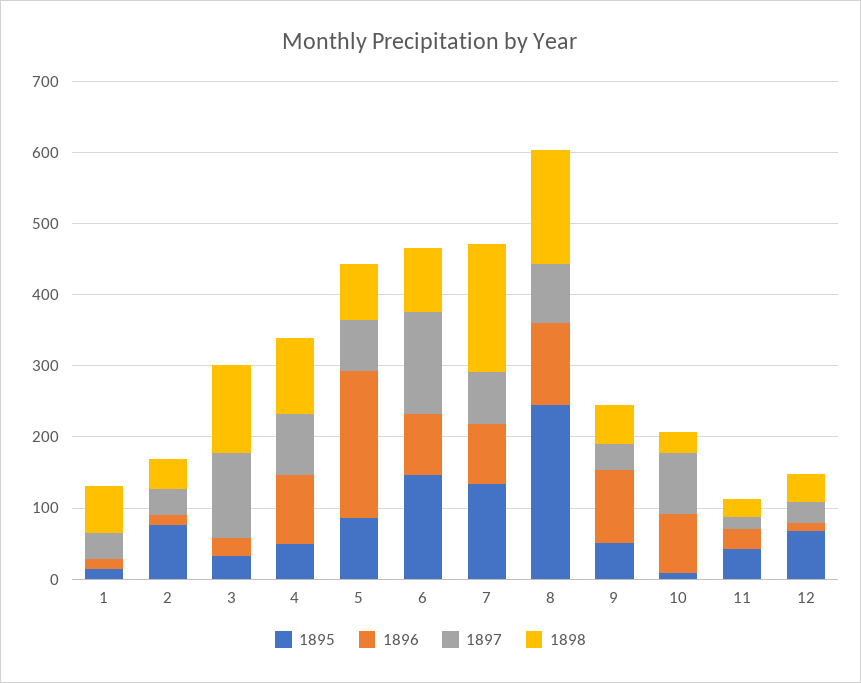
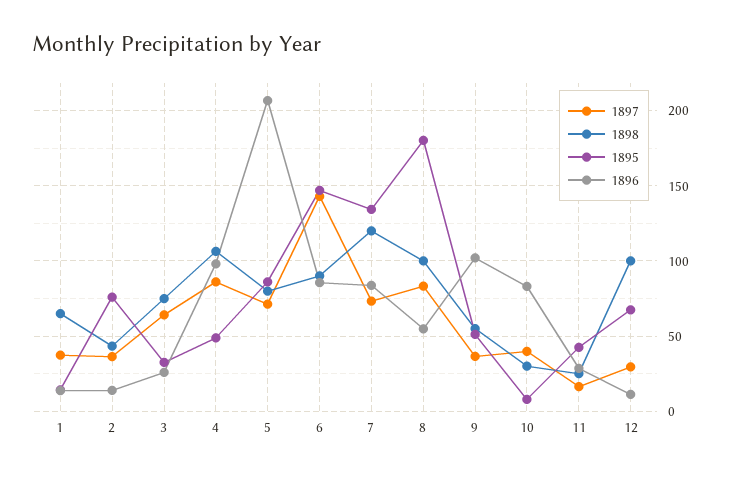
1897, 3: 120 -> 65
1898, 3: 120 -> 75
1898, 7: 180 -> 120
1895, 8: 240 -> 180
1896, 8: 120 -> 55
1898, 8: 160 -> 100
1897, 10: 80 -> 40
1898, 12: 40 -> 100

